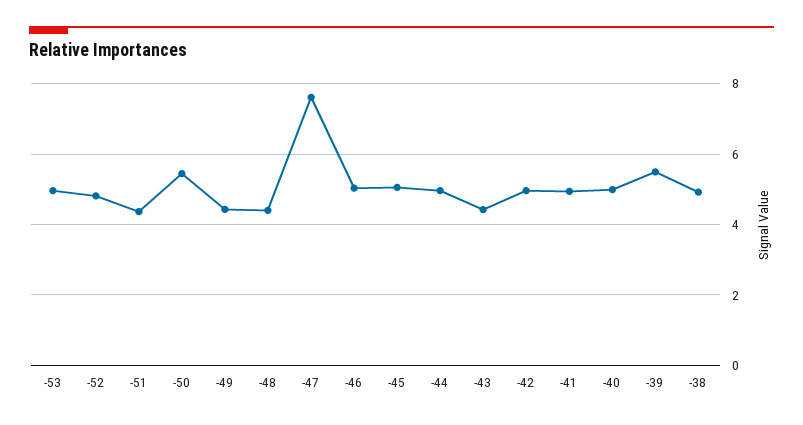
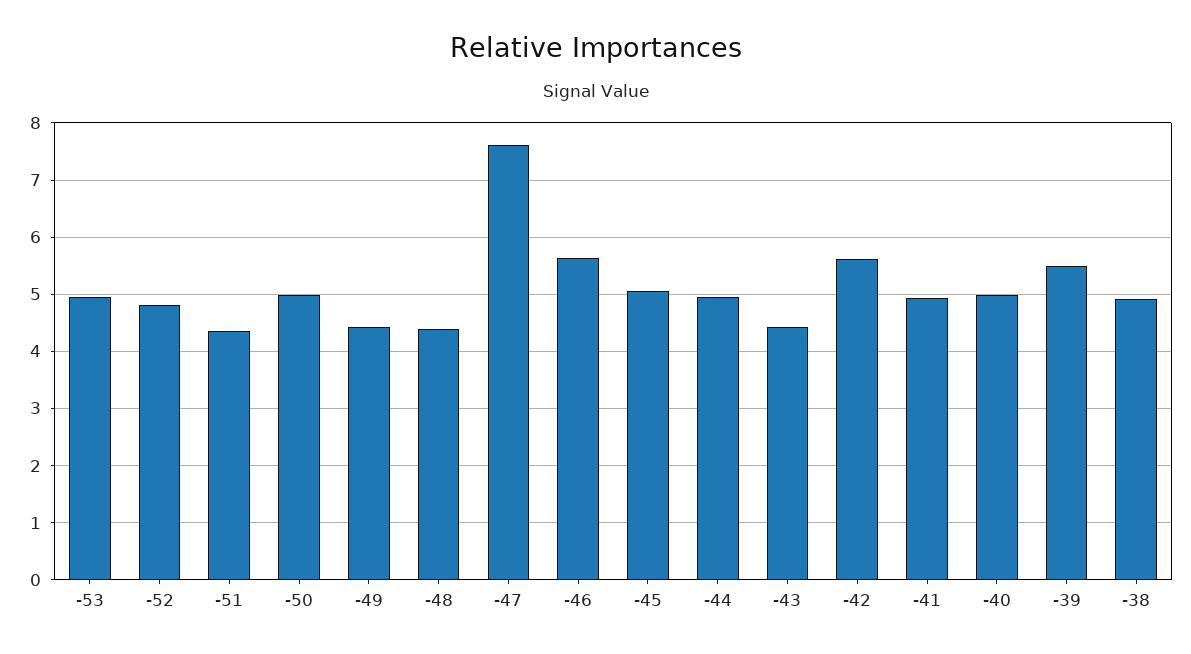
-50: 5.4 -> 5
-46: 5 -> 5.6
-42: 5 -> 5.6

